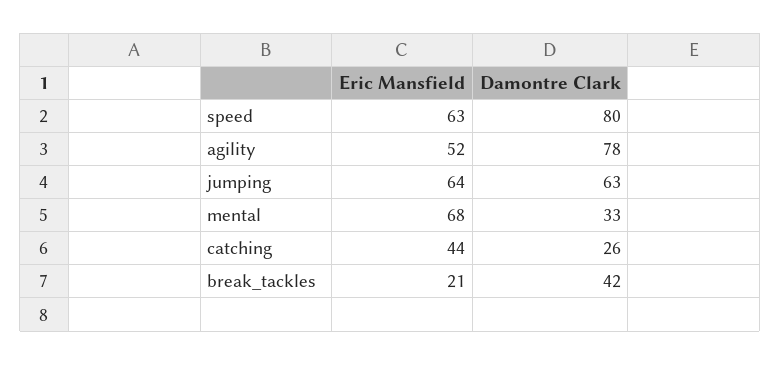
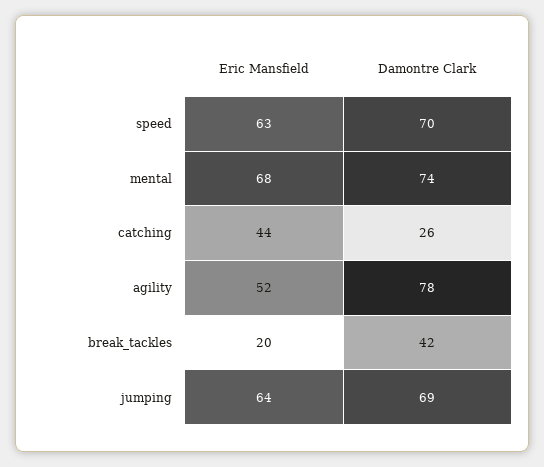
Damontre Clark, speed: 80 -> 70
Damontre Clark, jumping: 63 -> 69
Damontre Clark, mental: 33 -> 74
Eric Mansfield, break_tackles: 21 -> 20

